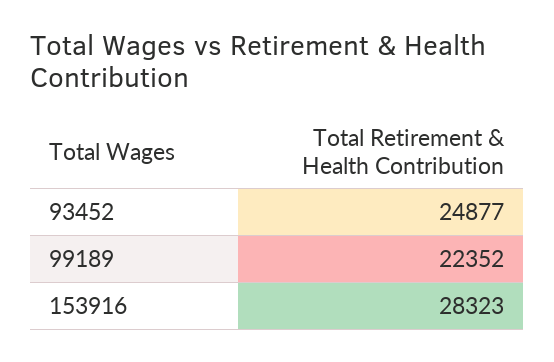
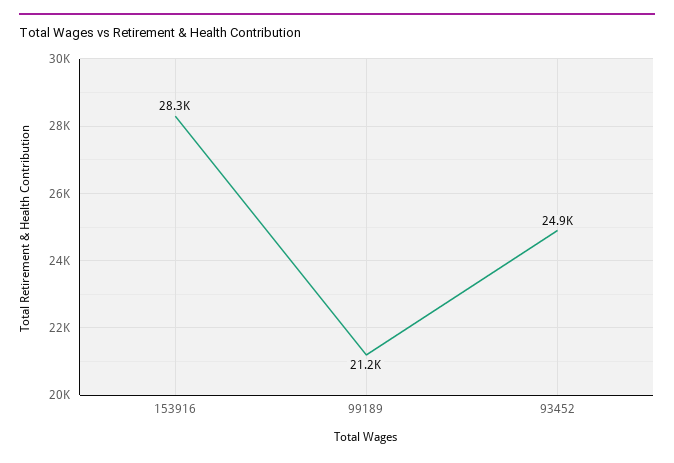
99189: 22352 -> 21200

